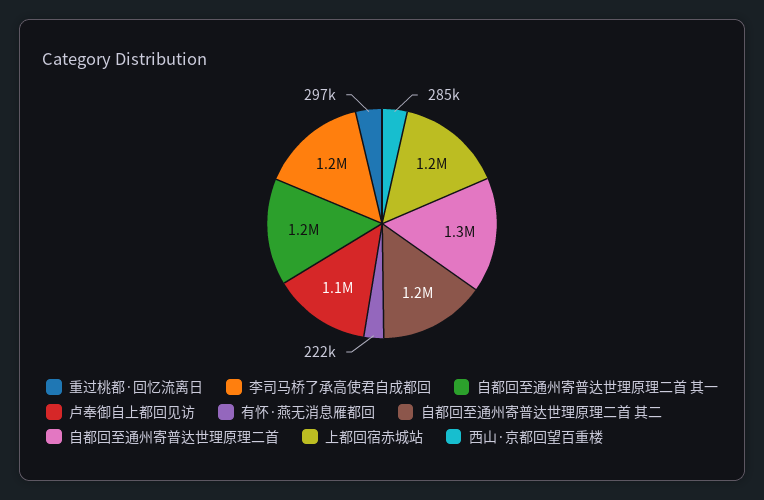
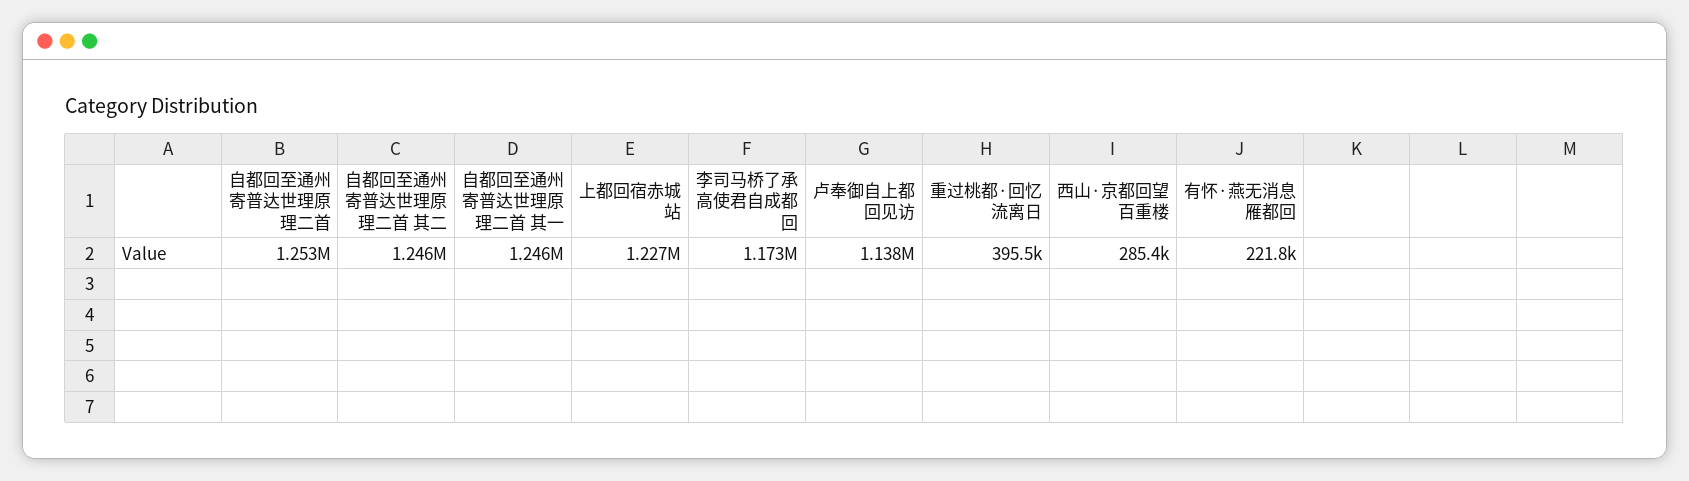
重过桃都·回忆流离日: 297000 -> 395500

